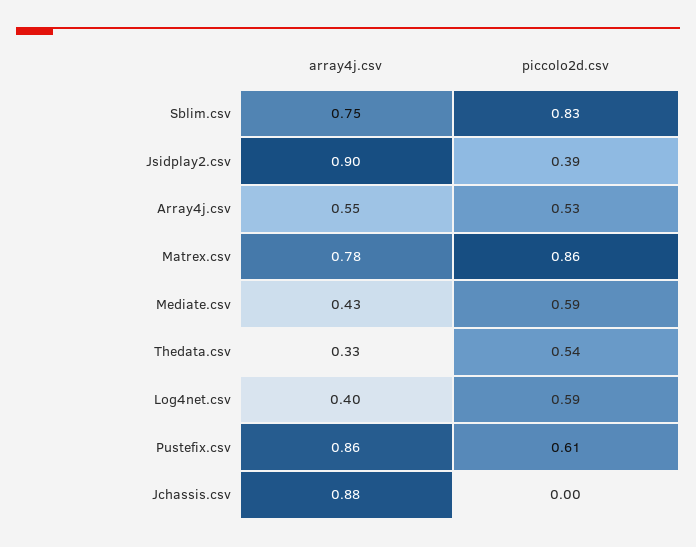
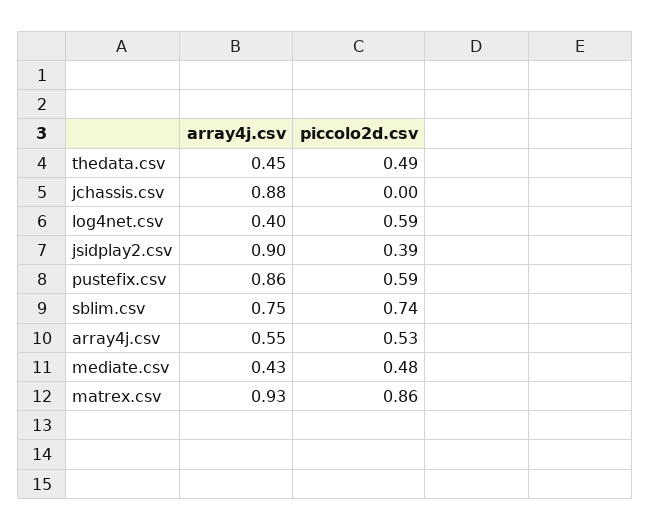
piccolo2d.csv, Sblim.csv: 0.83 -> 0.74
array4j.csv, Matrex.csv: 0.78 -> 0.93
piccolo2d.csv, Mediate.csv: 0.59 -> 0.48
array4j.csv, Thedata.csv: 0.33 -> 0.45
piccolo2d.csv, Thedata.csv: 0.54 -> 0.49
piccolo2d.csv, Pustefix.csv: 0.61 -> 0.59

